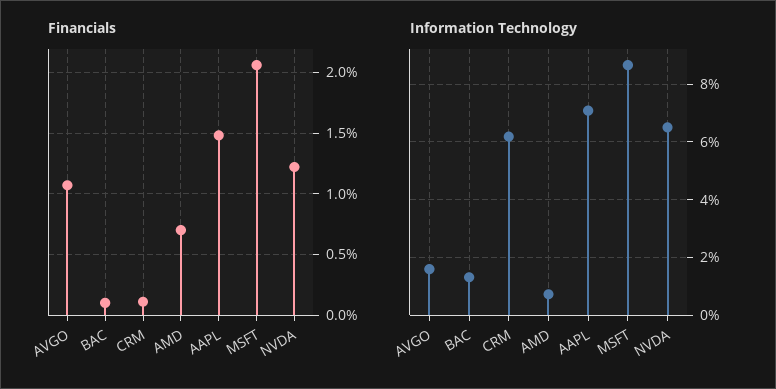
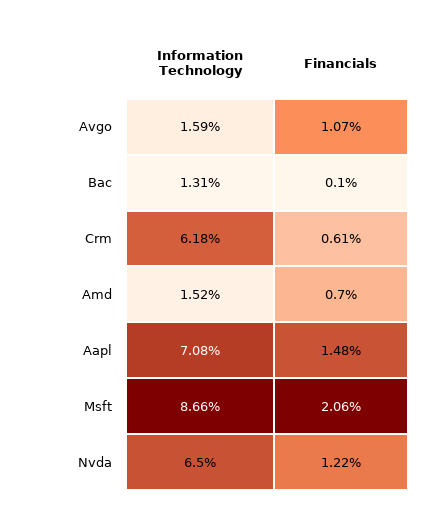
Financials, CRM: 0.1 -> 0.61
Information Technology, AMD: 0.75 -> 1.52

